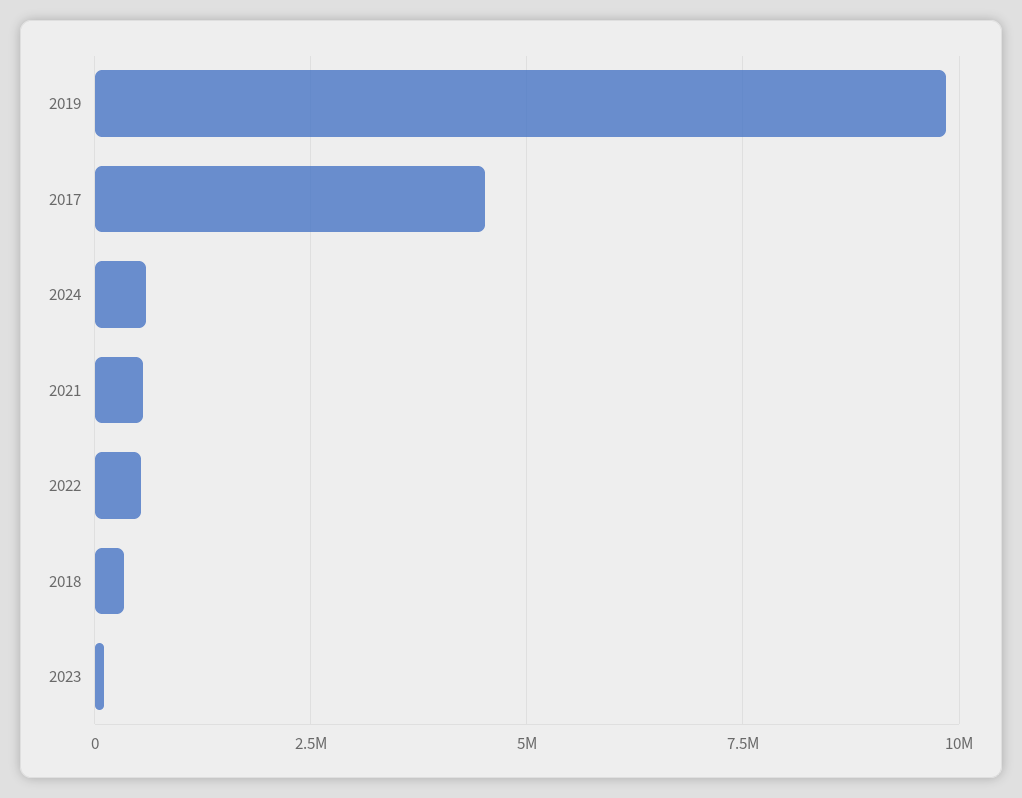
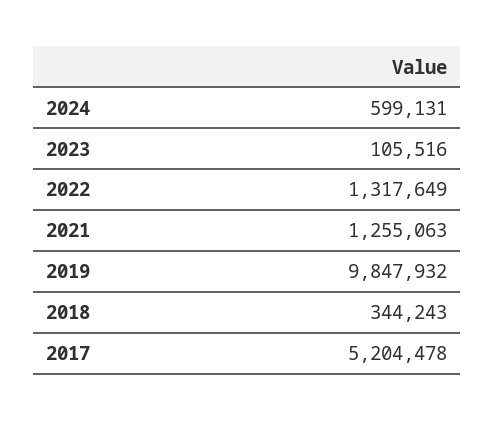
2017: 4500000 -> 5204478
2021: 500000 -> 1255063
2022: 500000 -> 1317649

